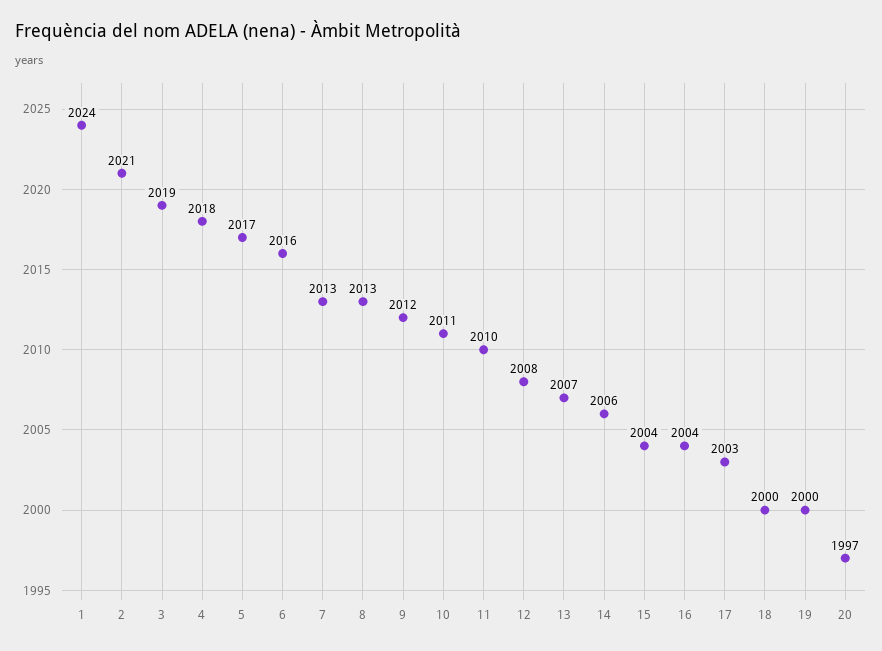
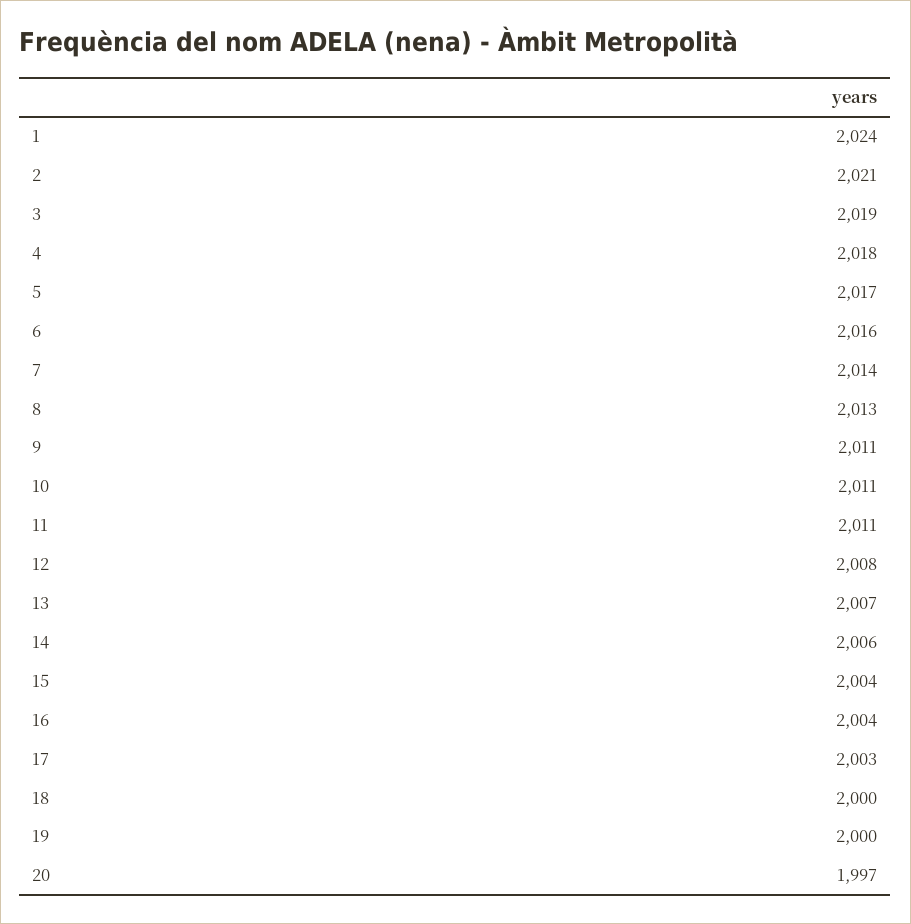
7: 2013 -> 2014
9: 2012 -> 2011
11: 2010 -> 2011

